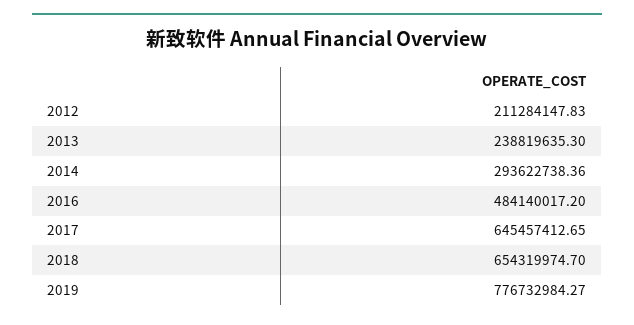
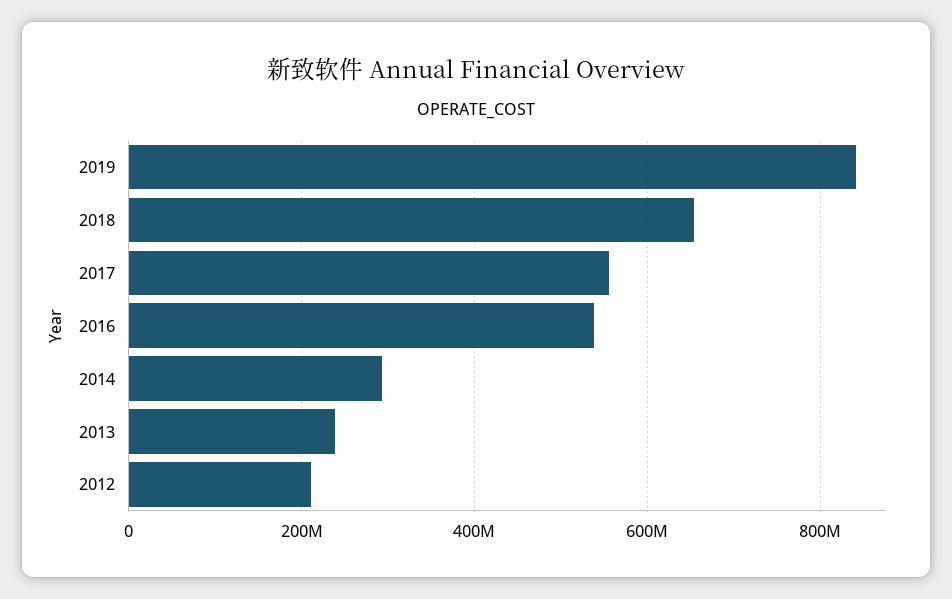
2016: 484140017.2 -> 540000000
2017: 645457412.65 -> 560000000
2019: 776732984.27 -> 840000000

